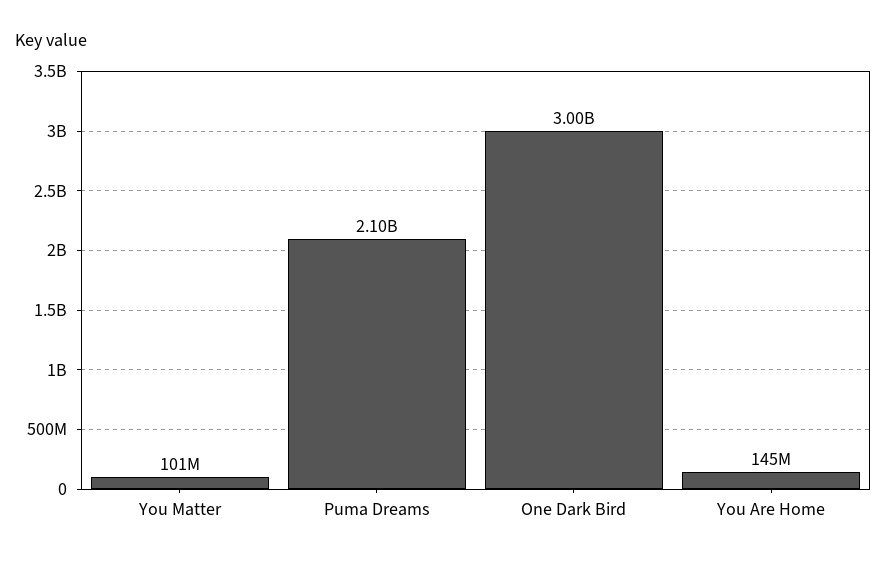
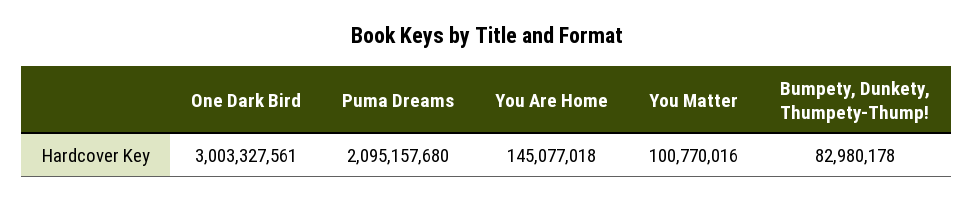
Bumpety, Dunkety, Thumpety-Thump!: none -> 82980178

